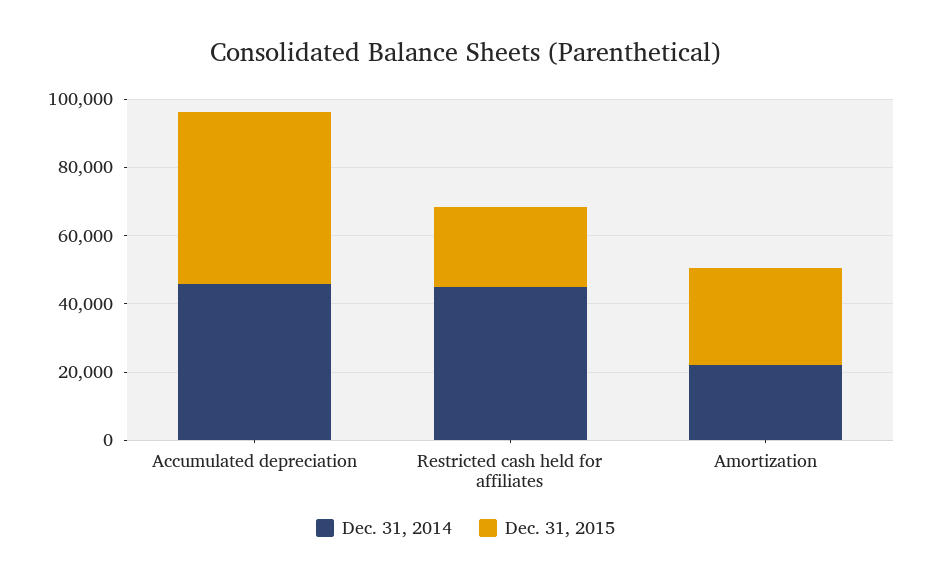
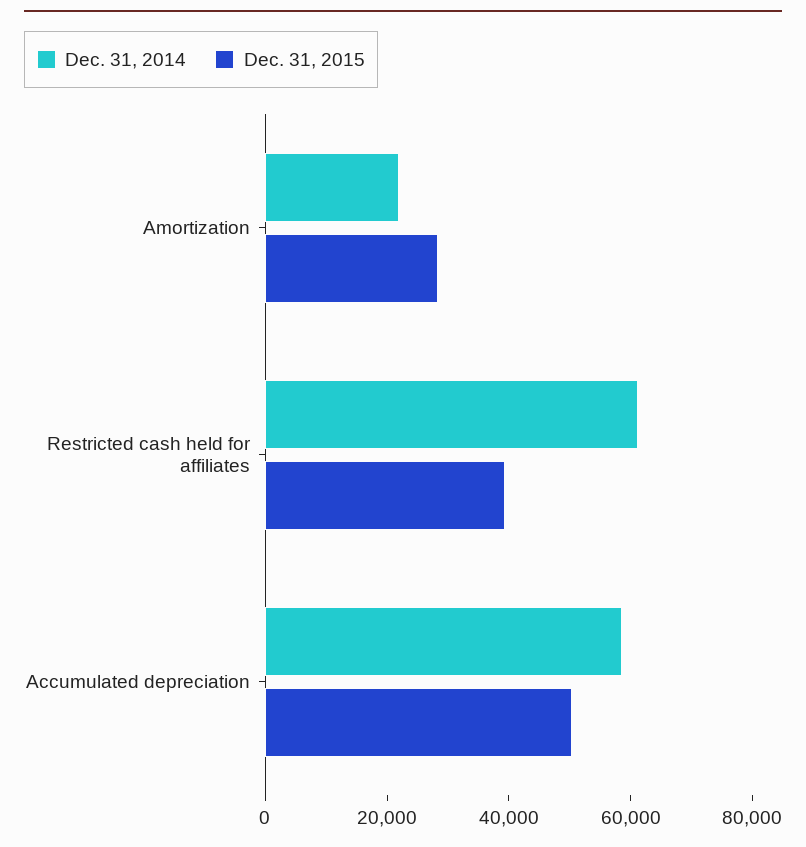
Dec. 31, 2014, Accumulated depreciation: 45000 -> 60000
Dec. 31, 2014, Restricted cash held for affiliates: 45000 -> 60000
Dec. 31, 2015, Restricted cash held for affiliates: 25000 -> 40000

